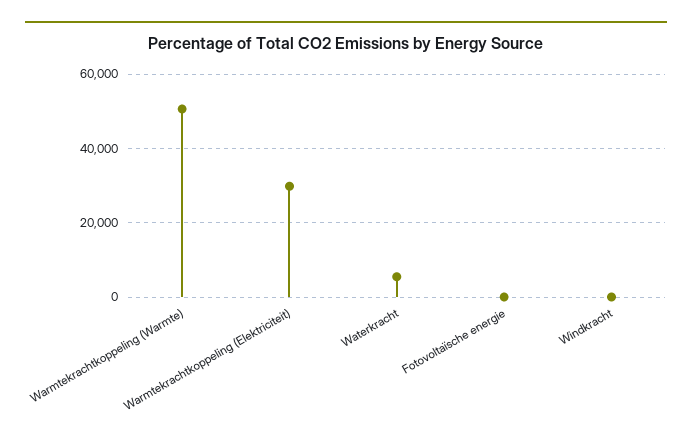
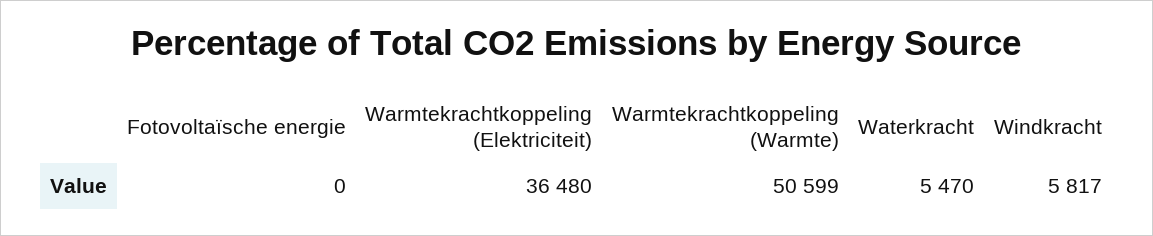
Warmtekrachtkoppeling (Elektriciteit): 30000 -> 36480
Windkracht: 0 -> 5817

